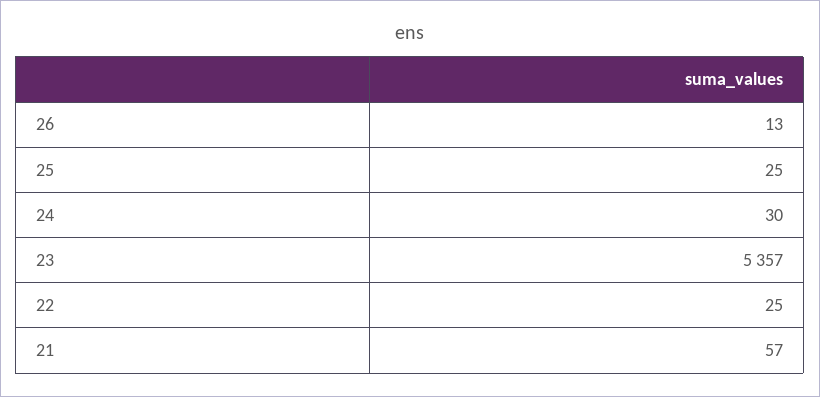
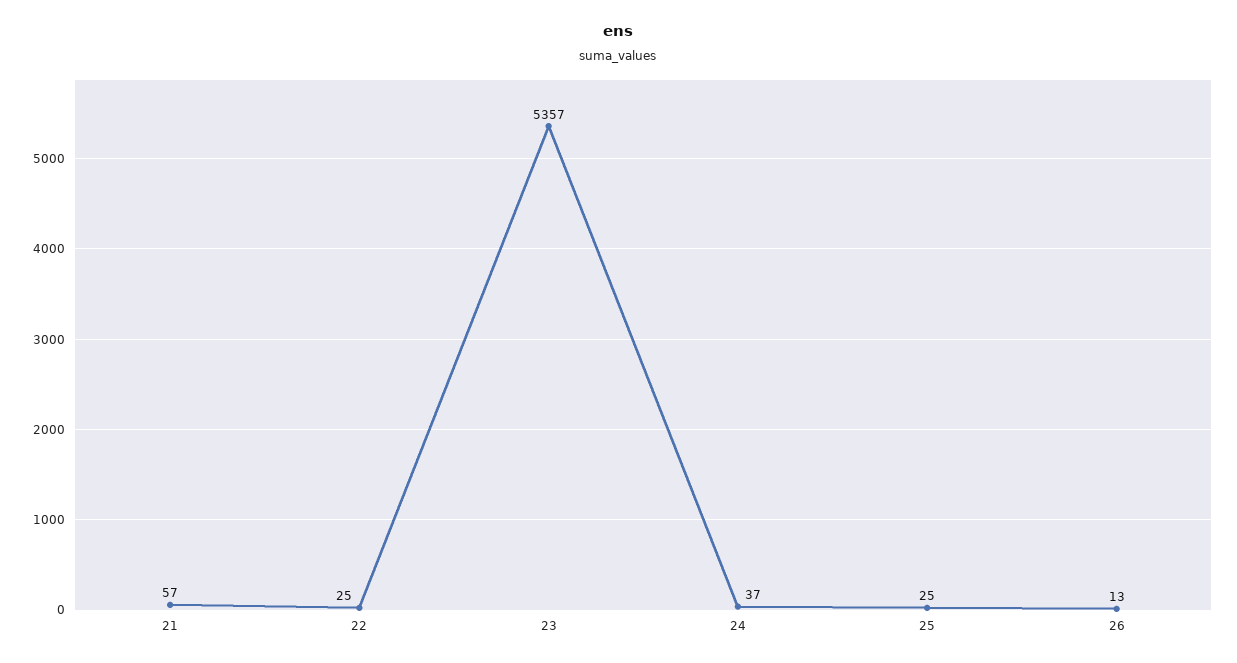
24: 30 -> 37

